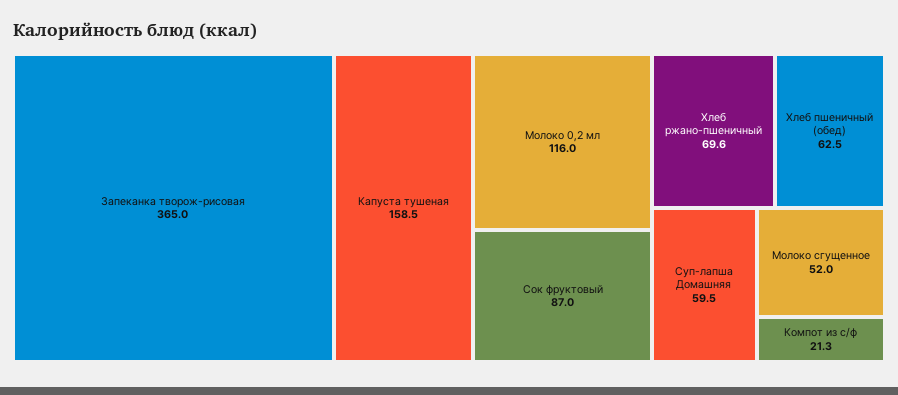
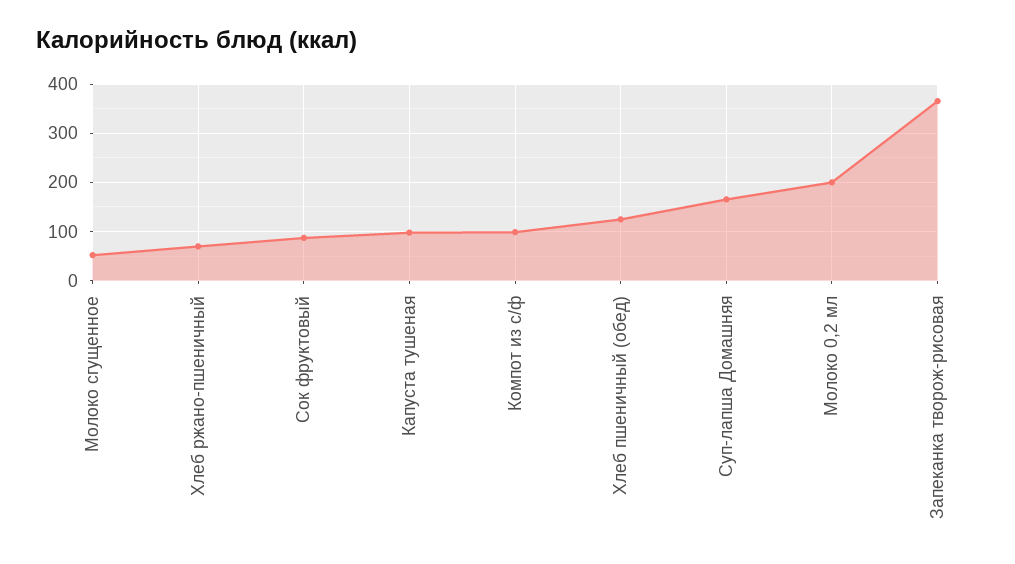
Капуста тушеная: 158.5 -> 100
Молоко 0,2 мл: 116 -> 200
Хлеб пшеничный (обед): 62.5 -> 120
Суп-лапша Домашняя: 59.5 -> 160
Компот из с/ф: 21.3 -> 100

